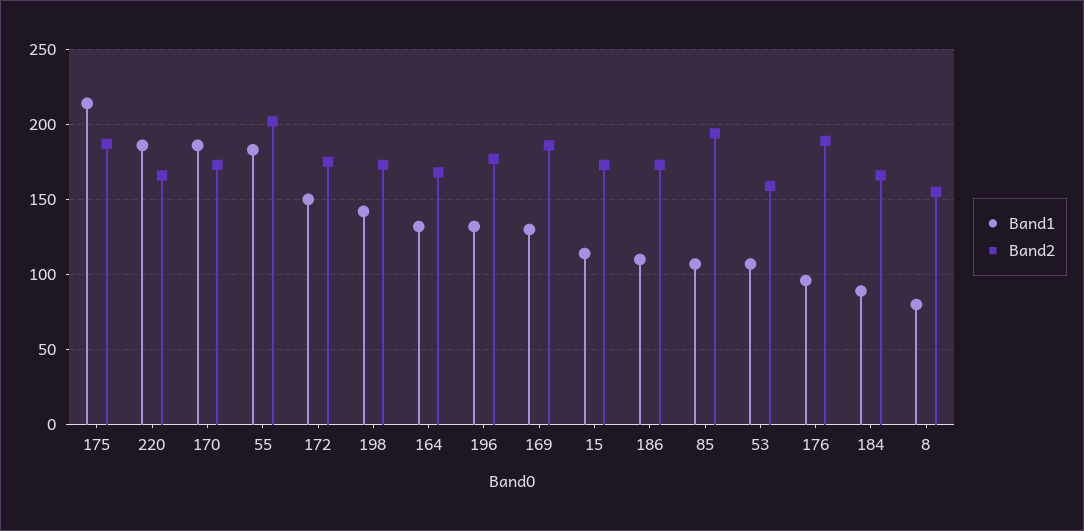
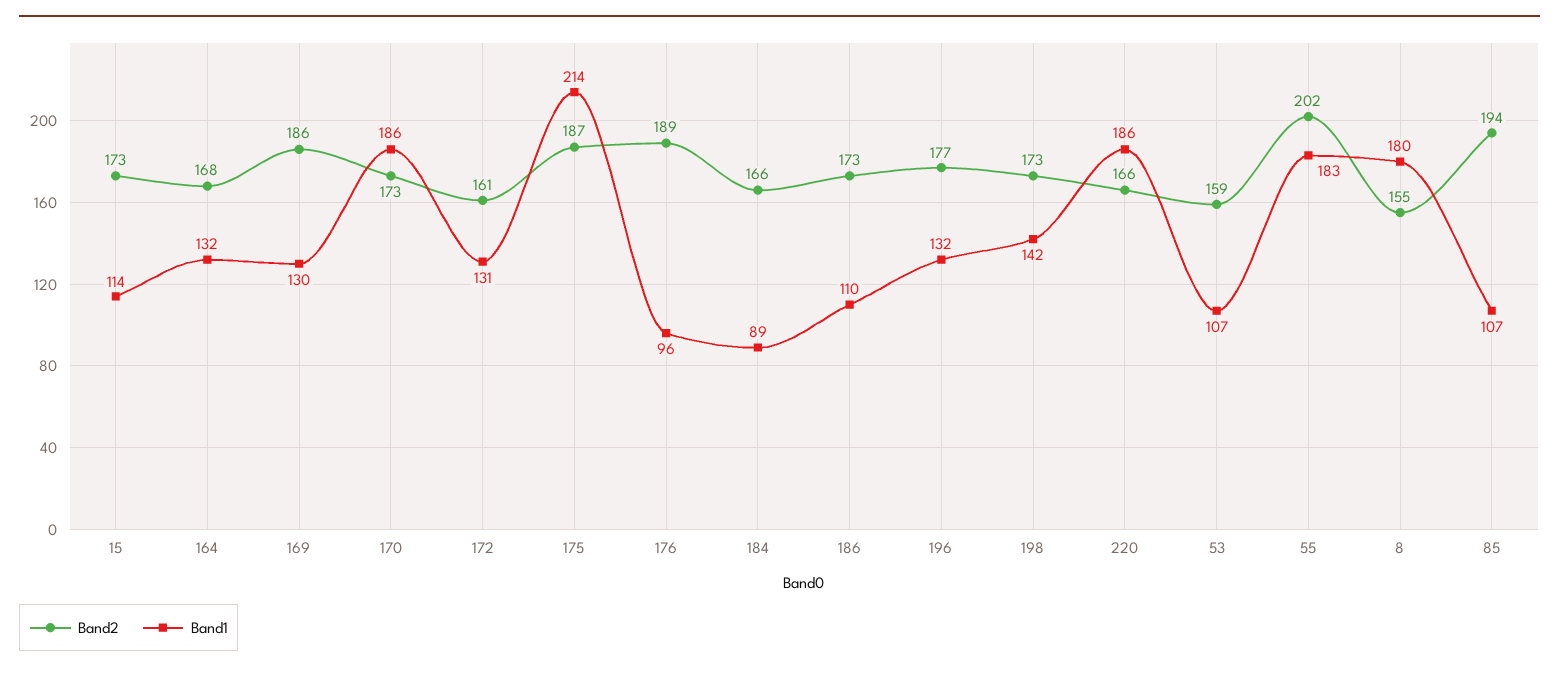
Band1, 172: 150 -> 131
Band2, 172: 175 -> 161
Band1, 8: 80 -> 180

